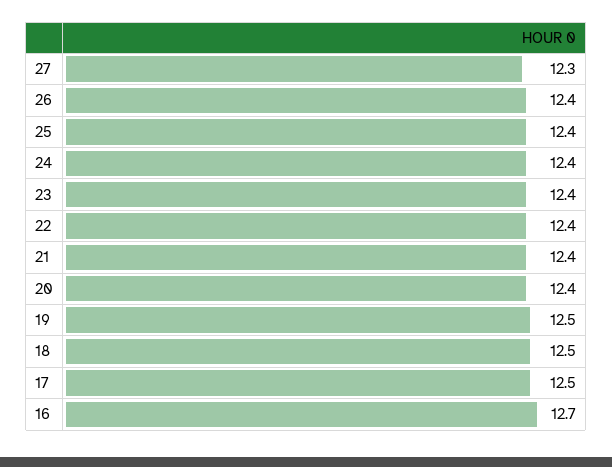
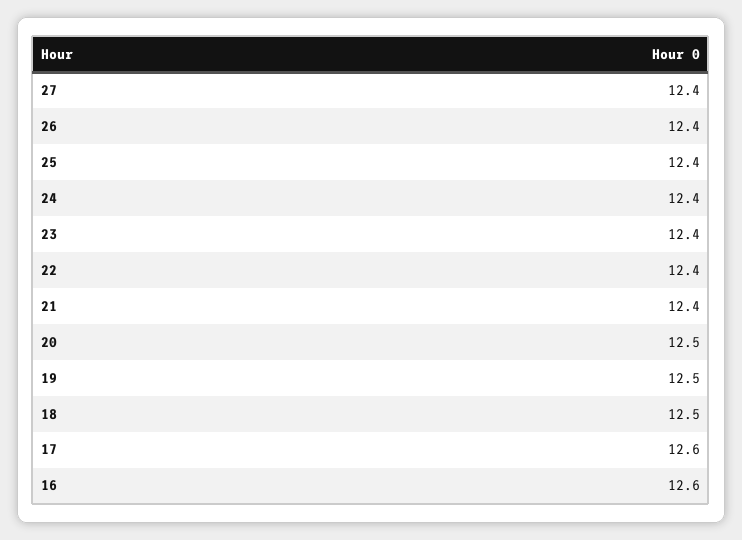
27: 12.3 -> 12.4
20: 12.4 -> 12.5
17: 12.5 -> 12.6
16: 12.7 -> 12.6

